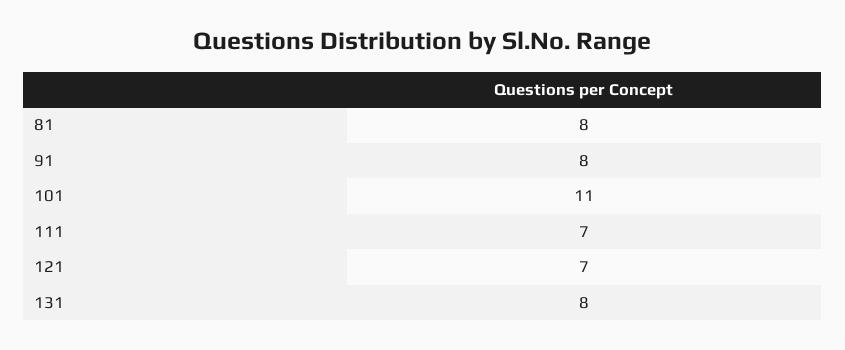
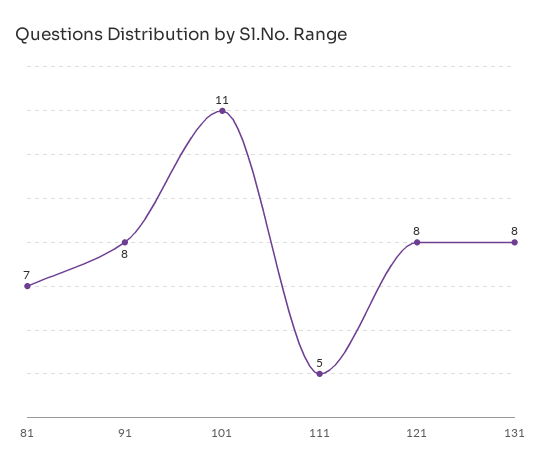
81: 8 -> 7
111: 7 -> 5
121: 7 -> 8

